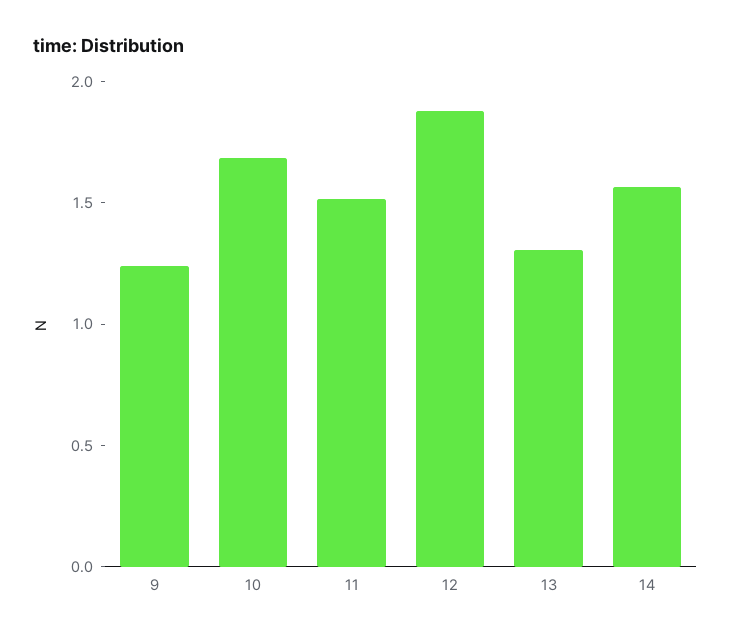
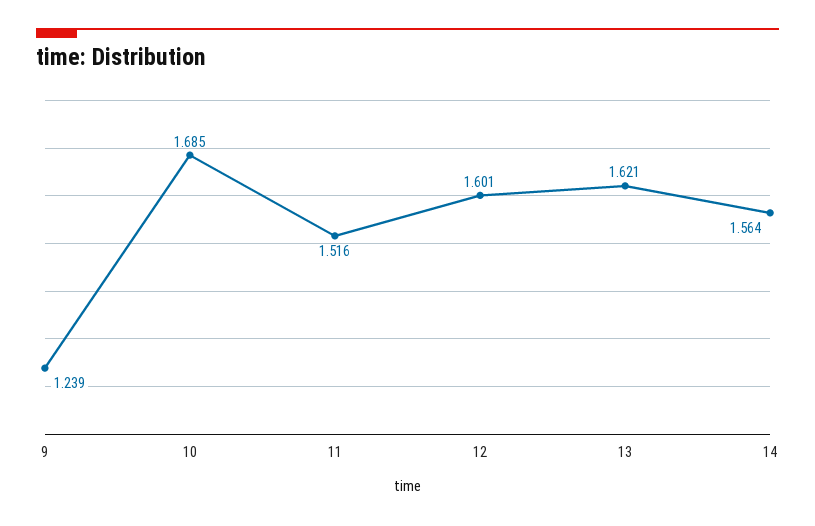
12: 1.9 -> 1.601
13: 1.3 -> 1.621

